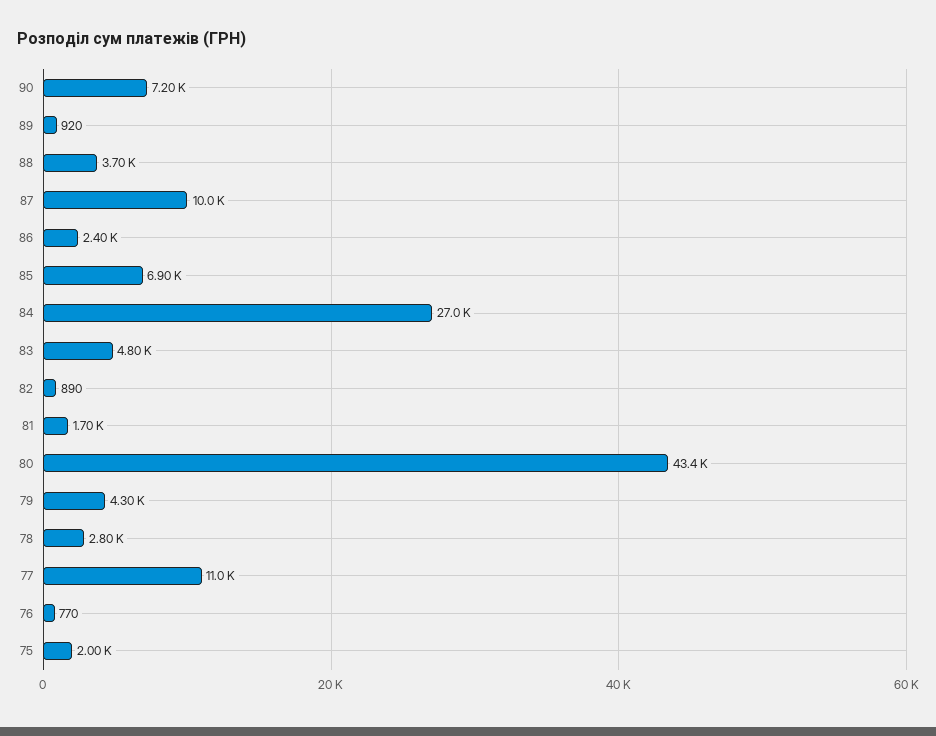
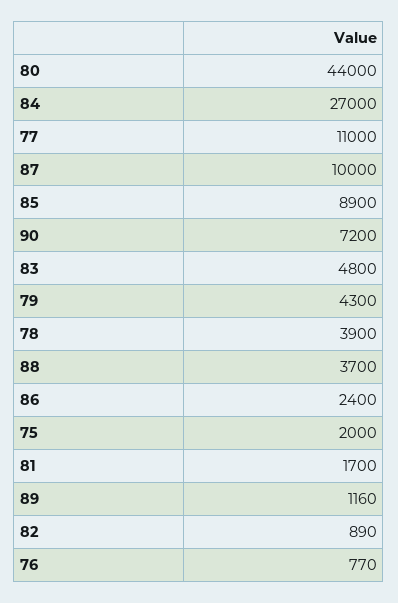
89: 920 -> 1160
85: 6900 -> 8900
80: 43400 -> 44000
78: 2800 -> 3900

